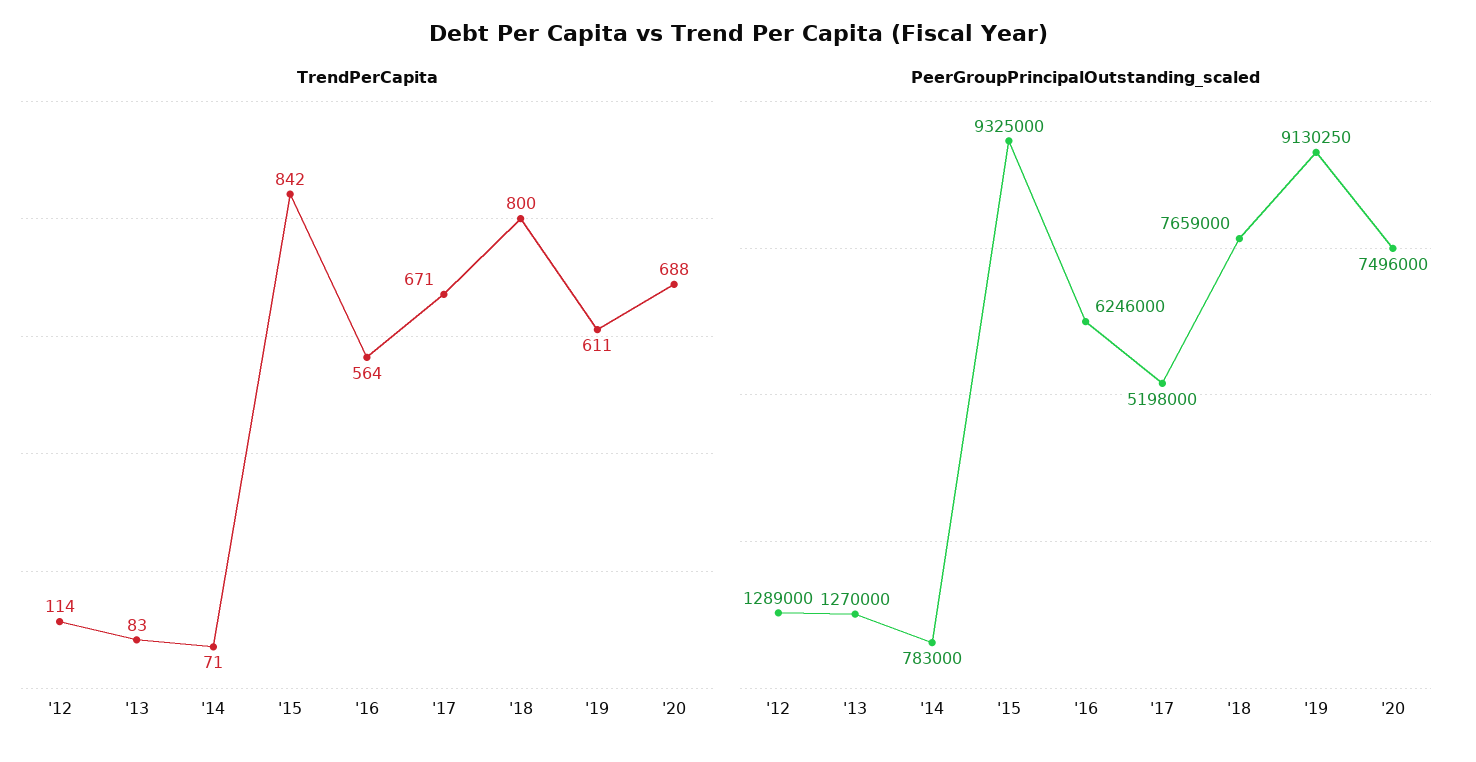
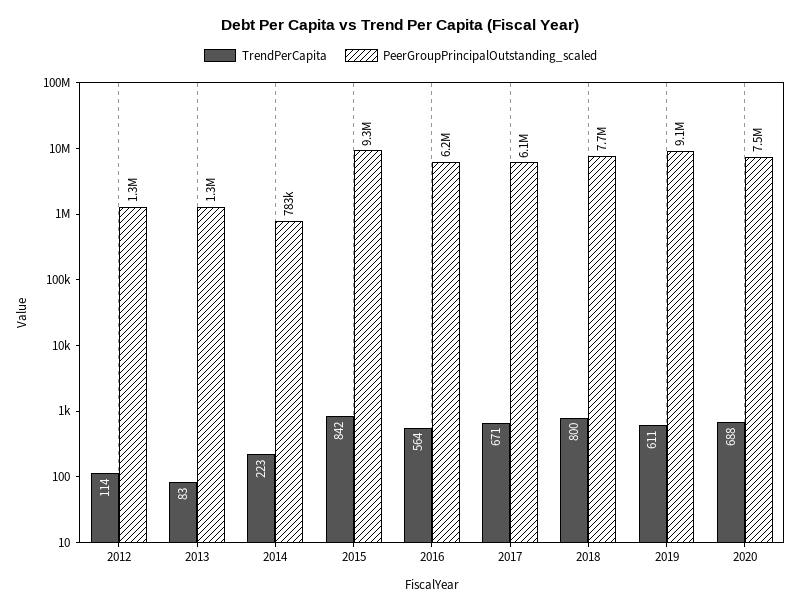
TrendPerCapita, '14: 71 -> 223
PeerGroupPrincipalOutstanding_scaled, '17: 5198000 -> 6100000

